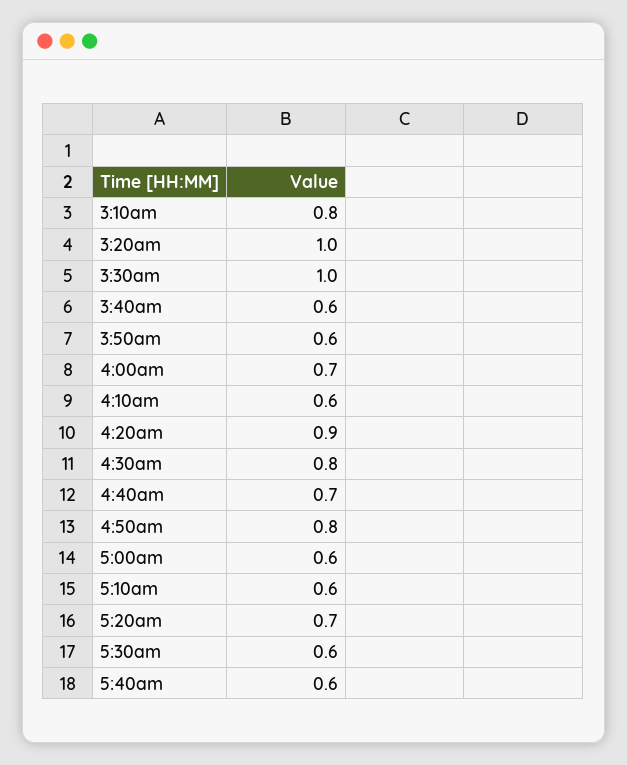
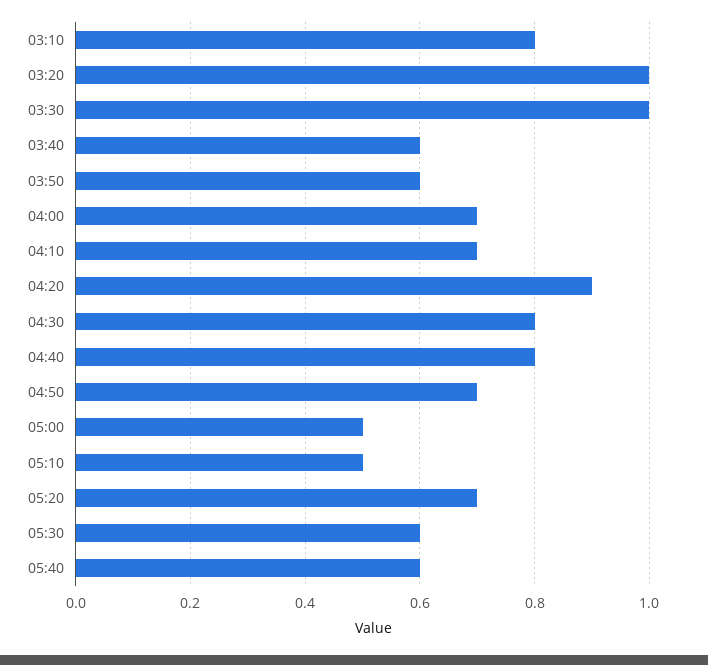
4:10am: 0.6 -> 0.7
4:40am: 0.7 -> 0.8
4:50am: 0.8 -> 0.7
5:00am: 0.6 -> 0.5
5:10am: 0.6 -> 0.5

